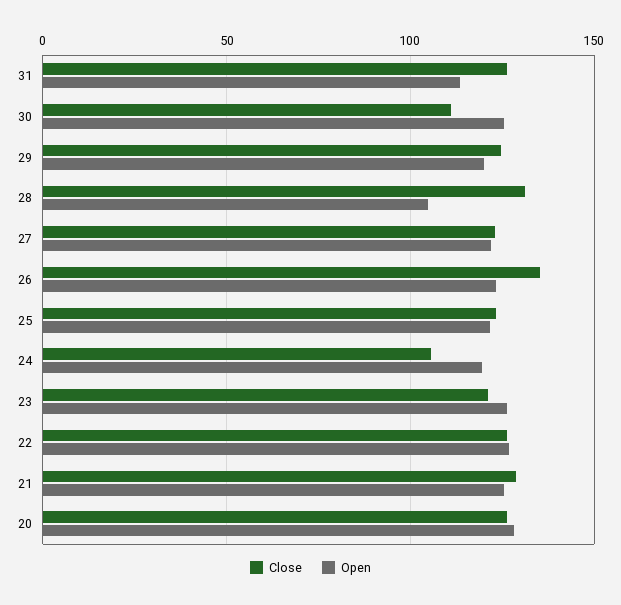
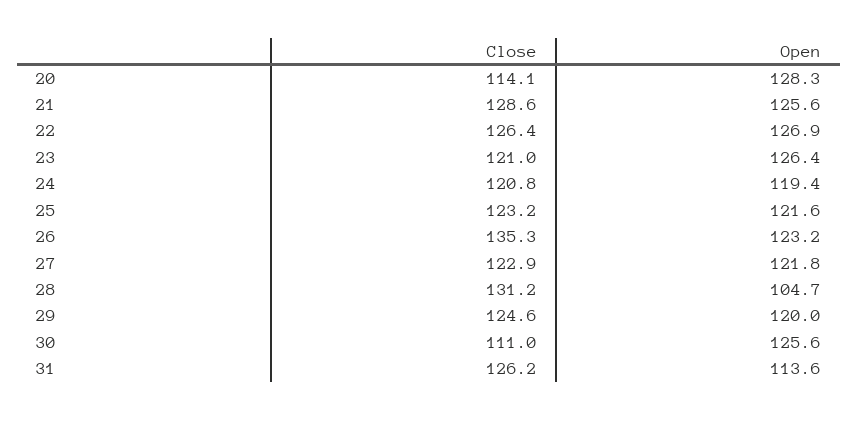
Close, 24: 105 -> 120.8
Close, 20: 125 -> 114.1

